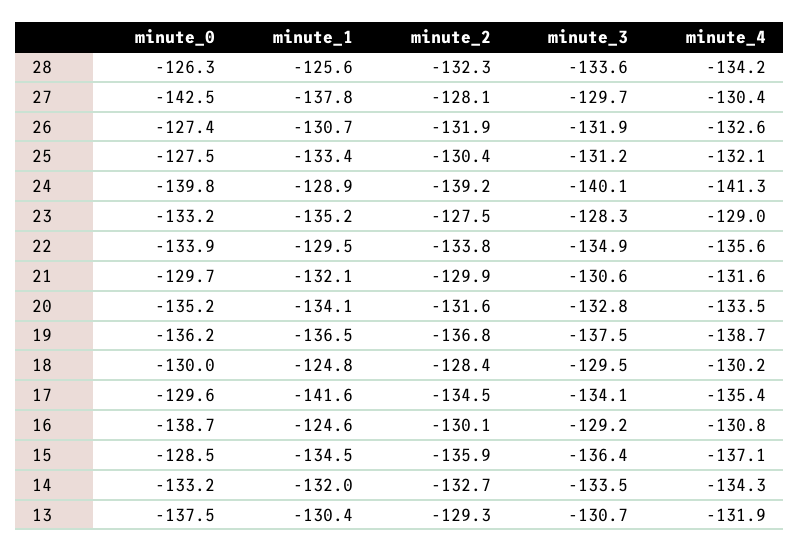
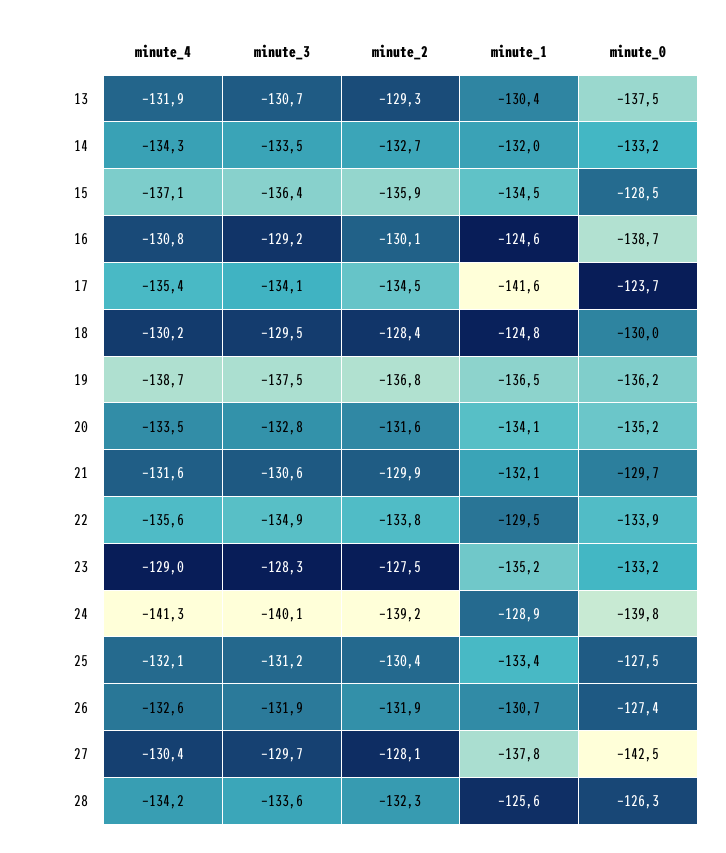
minute_0, 17: -129.6 -> -123.7

